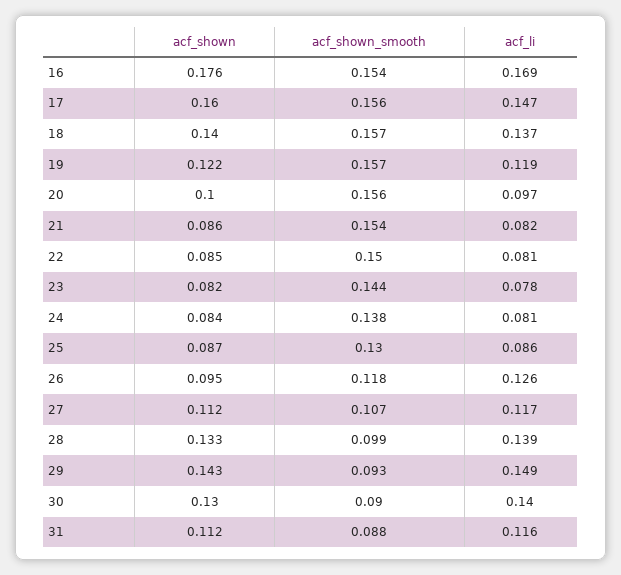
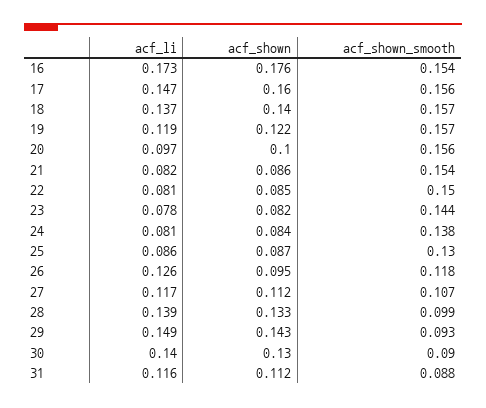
acf_li, 16: 0.169 -> 0.173

